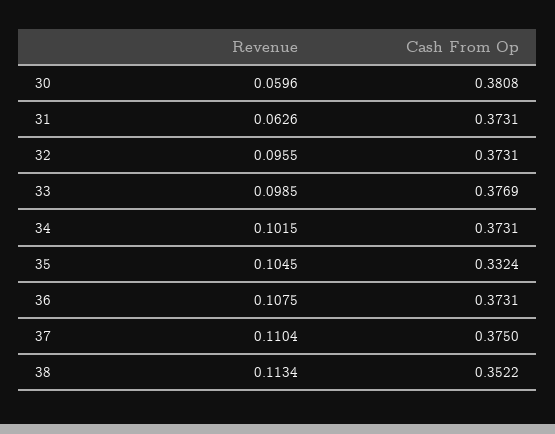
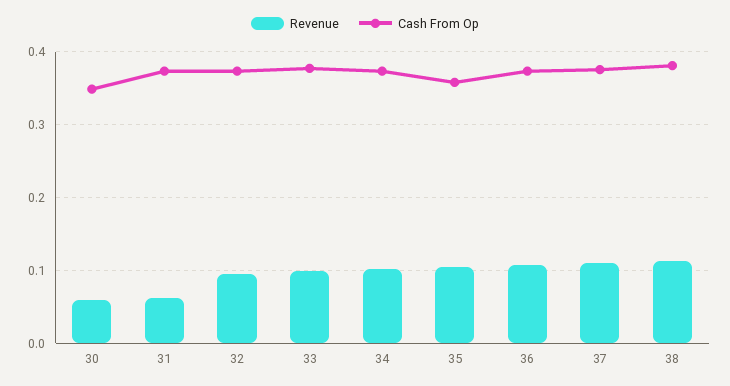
Cash From Op, 30: 0.3808 -> 0.35
Cash From Op, 35: 0.3324 -> 0.36
Cash From Op, 38: 0.3522 -> 0.38

